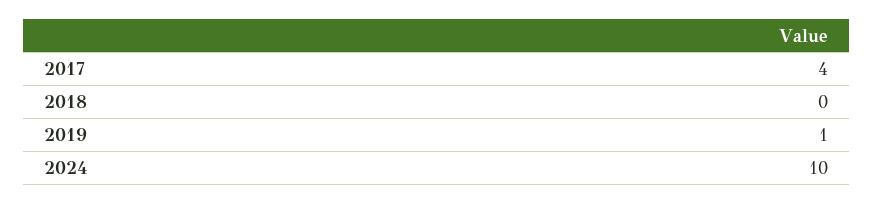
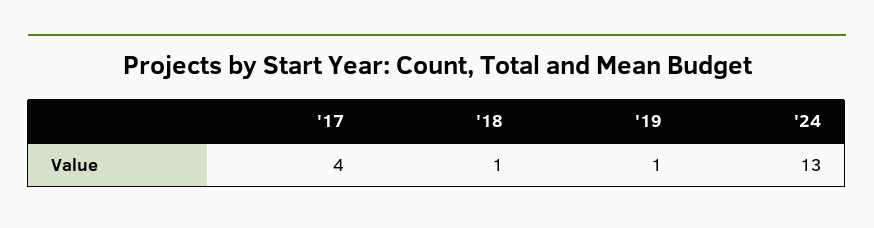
2018: 0 -> 1
2024: 10 -> 13

